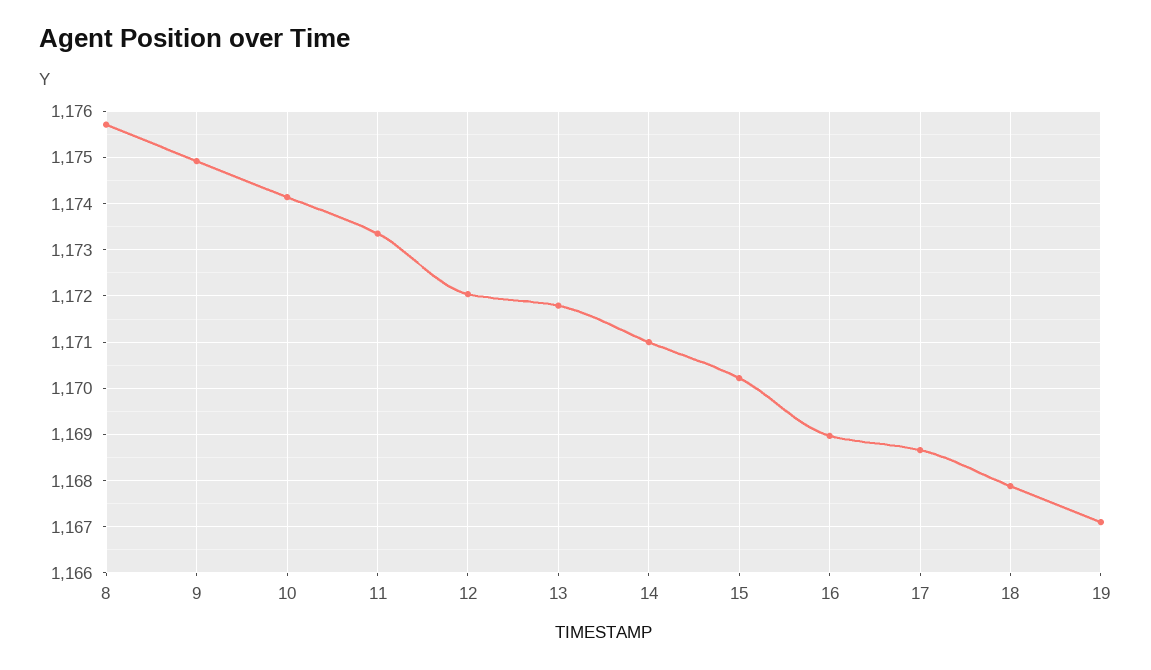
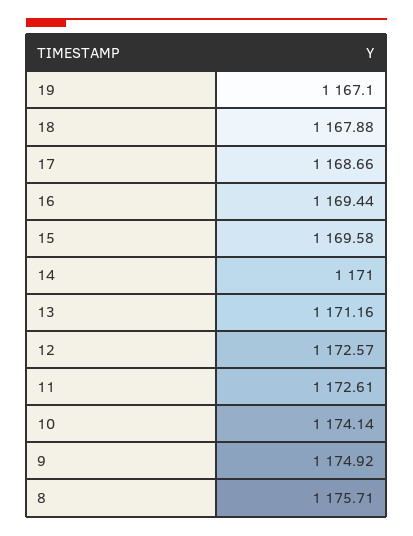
11: 1173.4 -> 1172.61
12: 1172 -> 1172.57
13: 1171.8 -> 1171.16
15: 1170.2 -> 1169.58
16: 1169 -> 1169.44

